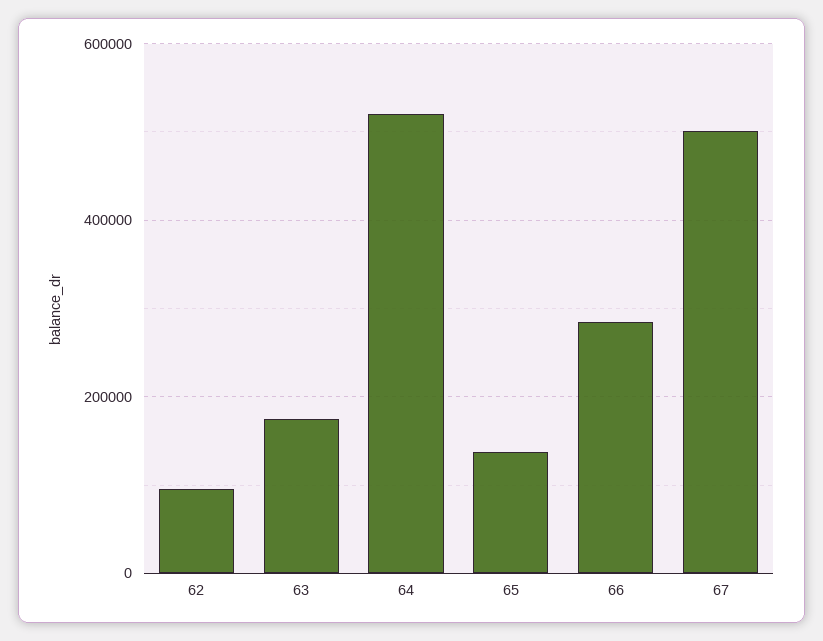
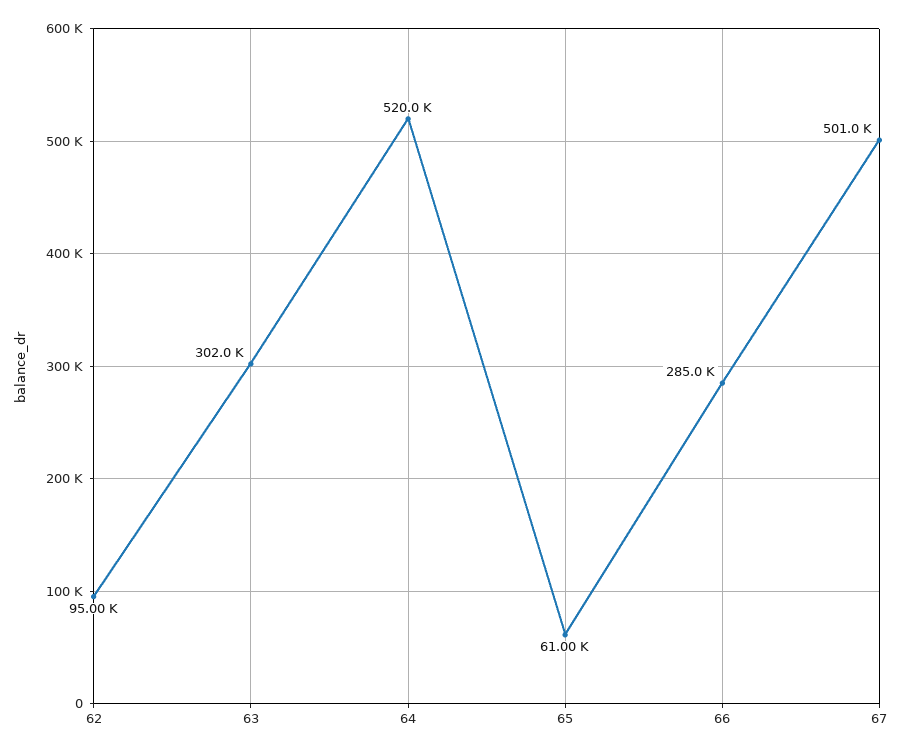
63: 180000 -> 302000
65: 140000 -> 61000

